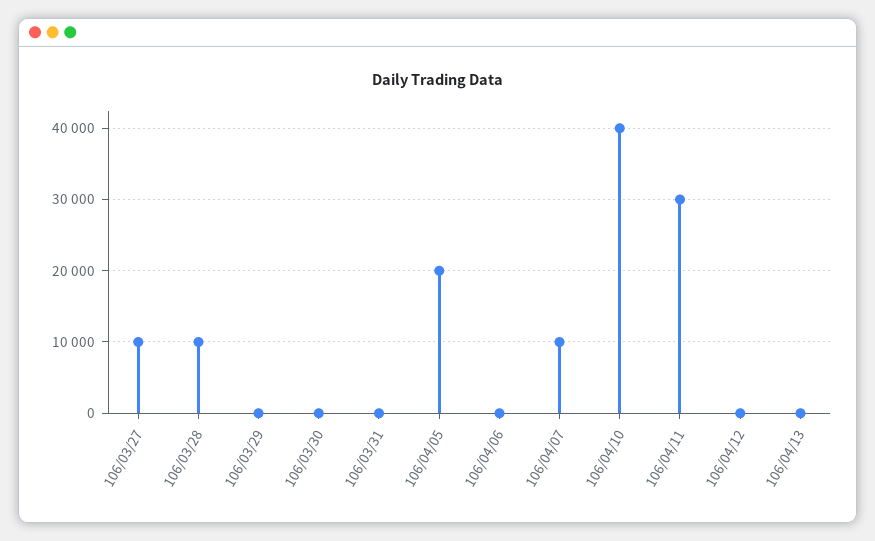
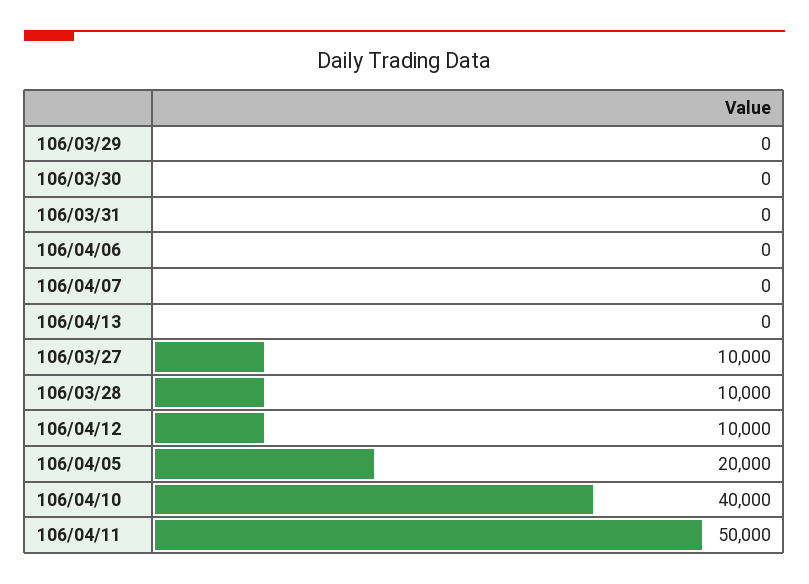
106/04/07: 10000 -> 0
106/04/11: 30000 -> 50000
106/04/12: 0 -> 10000

